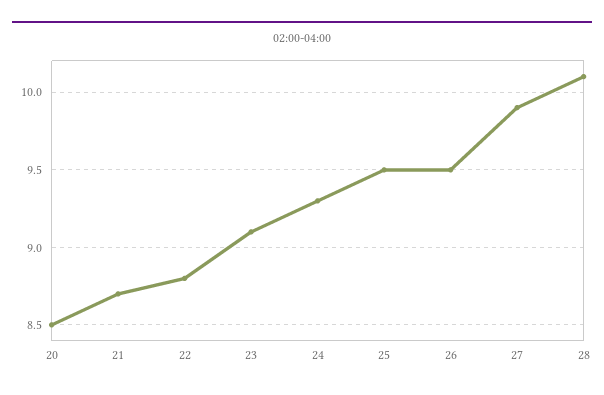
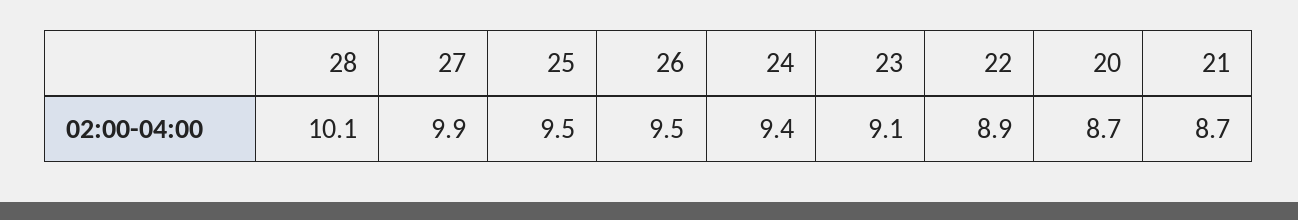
20: 8.5 -> 8.7
22: 8.8 -> 8.9
24: 9.3 -> 9.4

